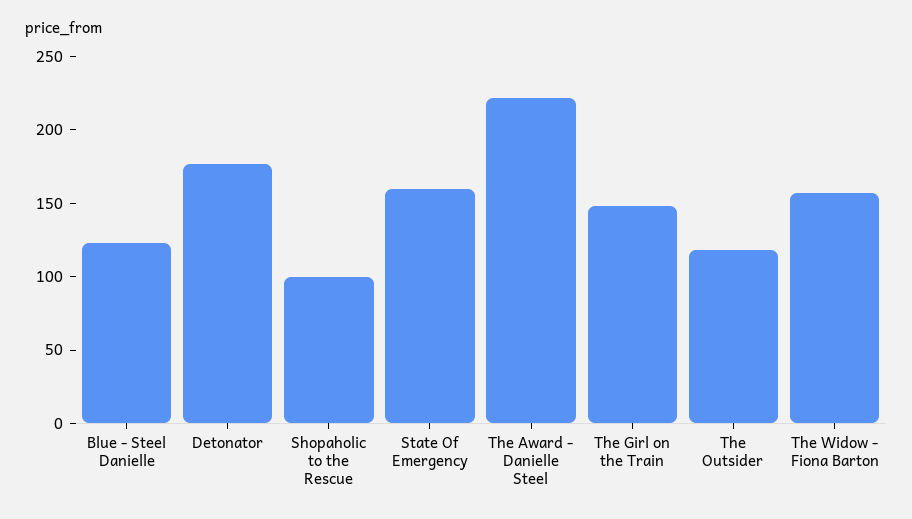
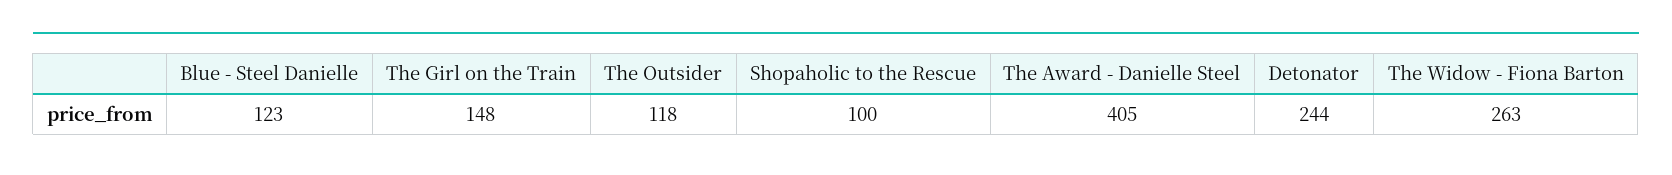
Detonator: 180 -> 244
State Of Emergency: 160 -> none
The Award - Danielle Steel: 220 -> 405
The Widow - Fiona Barton: 160 -> 263

